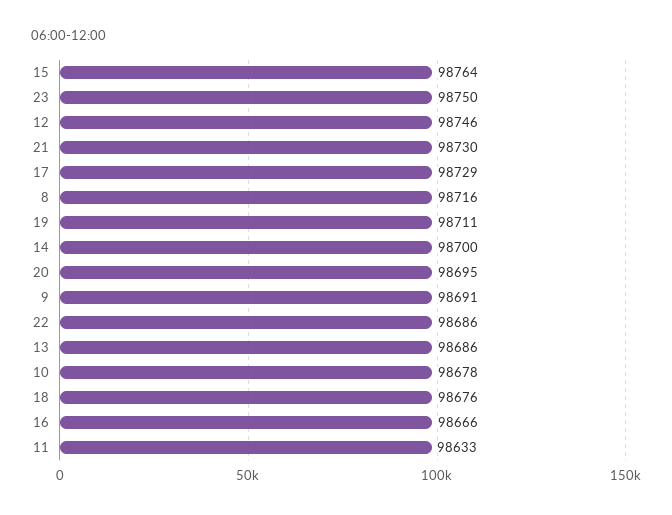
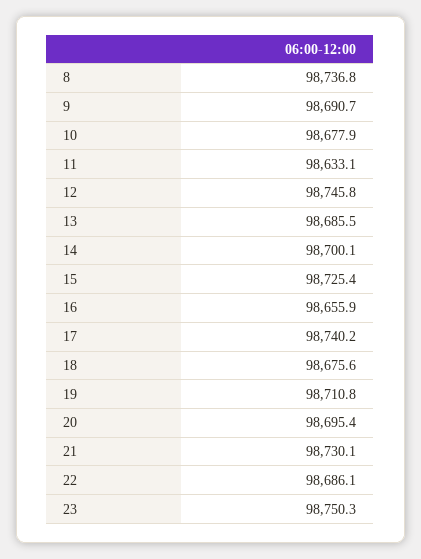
15: 98764 -> 98725.4
17: 98729 -> 98740.2
8: 98716 -> 98736.8
16: 98666 -> 98655.9

